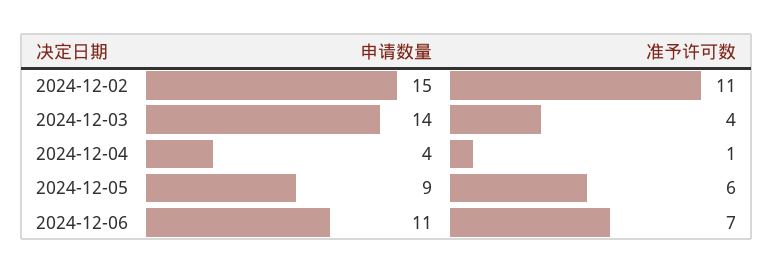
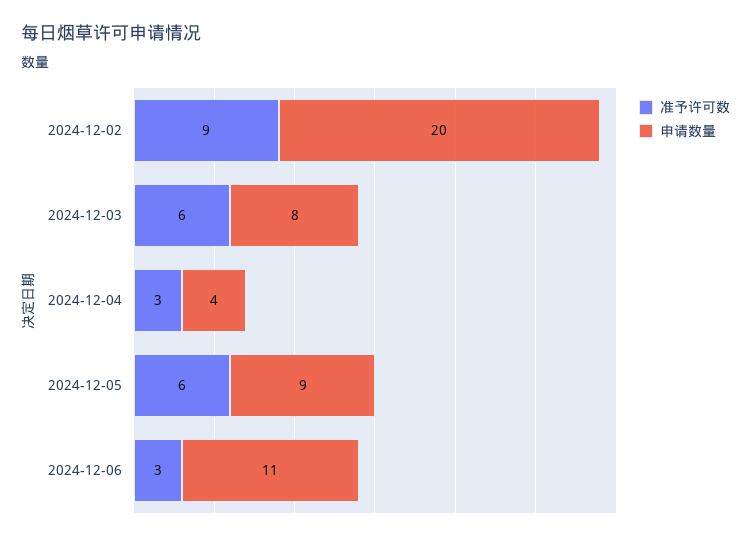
申请数量, 2024-12-02: 15 -> 20
准予许可数, 2024-12-02: 11 -> 9
申请数量, 2024-12-03: 14 -> 8
准予许可数, 2024-12-03: 4 -> 6
准予许可数, 2024-12-04: 1 -> 3
准予许可数, 2024-12-06: 7 -> 3

